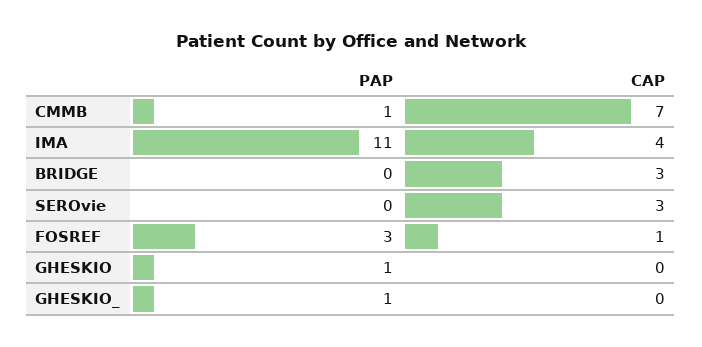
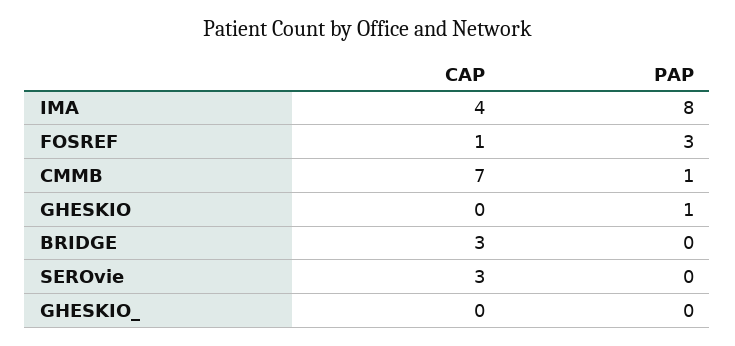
PAP, IMA: 11 -> 8
PAP, GHESKIO_: 1 -> 0

